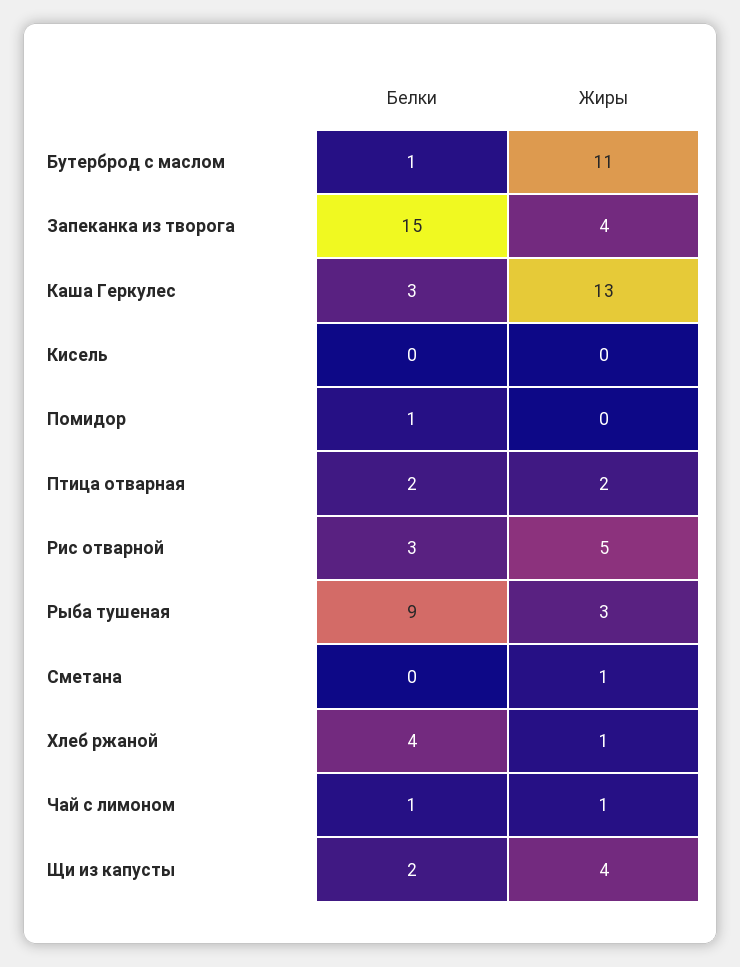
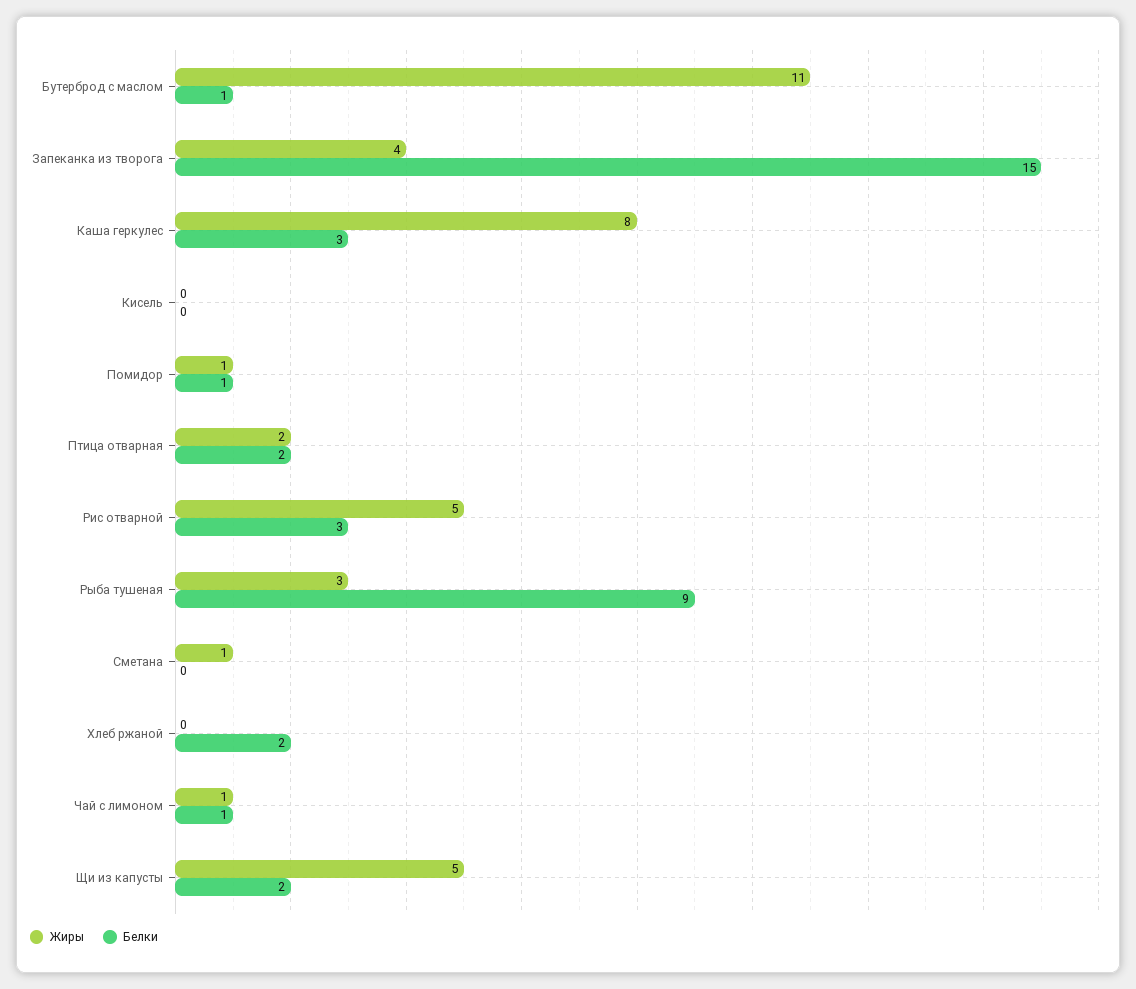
Жиры, Каша Геркулес: 13 -> 8
Жиры, Помидор: 0 -> 1
Белки, Хлеб ржаной: 4 -> 2
Жиры, Хлеб ржаной: 1 -> 0
Жиры, Щи из капусты: 4 -> 5

